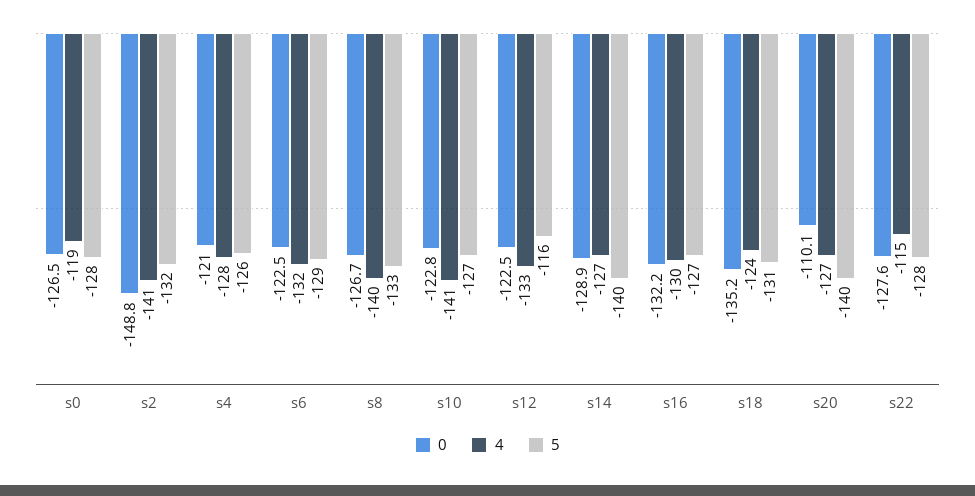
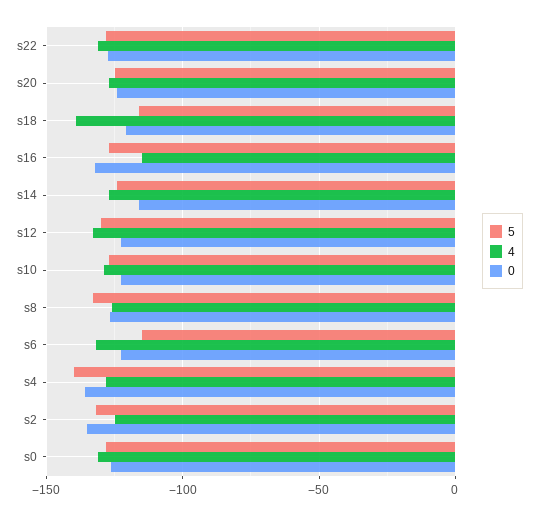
4, s0: -119 -> -130
0, s2: -148.8 -> -135
4, s2: -141 -> -125
0, s4: -121 -> -135
5, s4: -126 -> -140
5, s6: -129 -> -115
4, s8: -140 -> -125
4, s10: -141 -> -130
5, s12: -116 -> -130
0, s14: -128.9 -> -115
5, s14: -140 -> -125
4, s16: -130 -> -115
0, s18: -135.2 -> -120
4, s18: -124 -> -140
5, s18: -131 -> -115
0, s20: -110.1 -> -125
5, s20: -140 -> -125
4, s22: -115 -> -130

